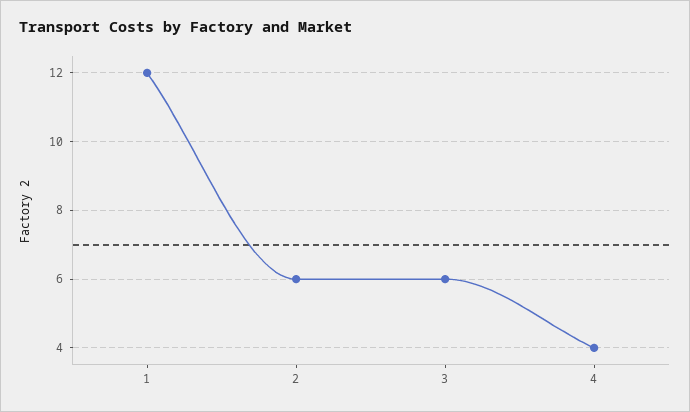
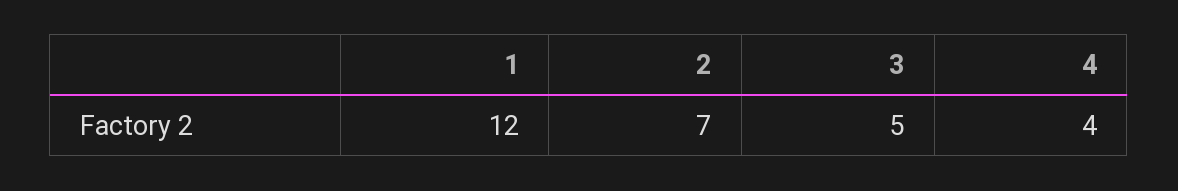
2: 6 -> 7
3: 6 -> 5

